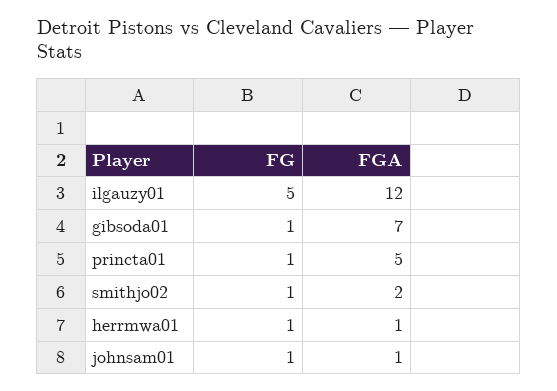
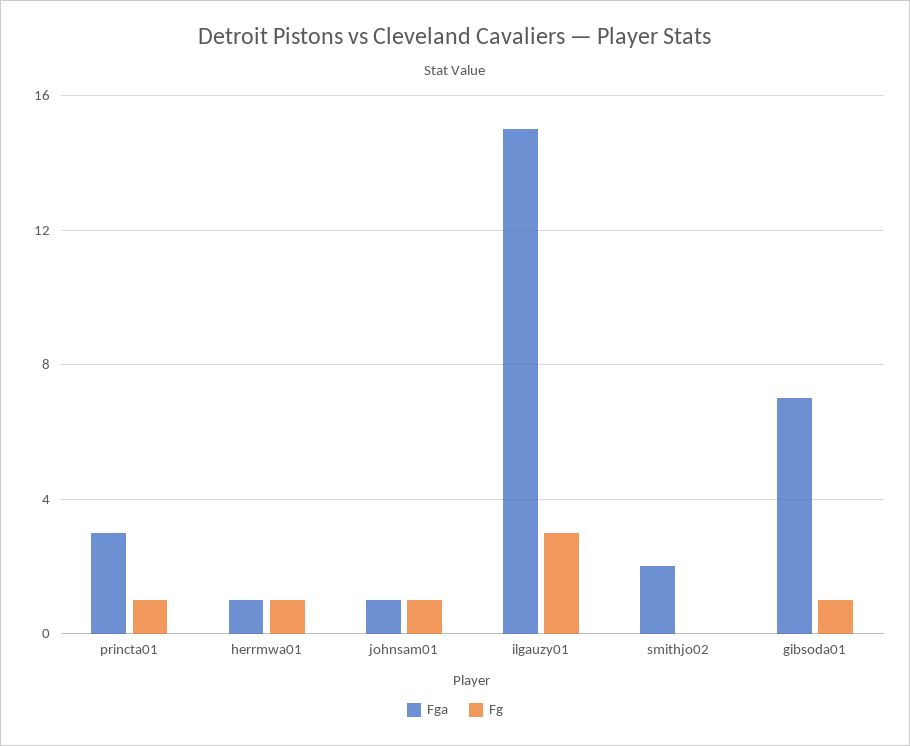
FG, ilgauzy01: 5 -> 3
FGA, ilgauzy01: 12 -> 15
FGA, princta01: 5 -> 3
FG, smithjo02: 1 -> 0

